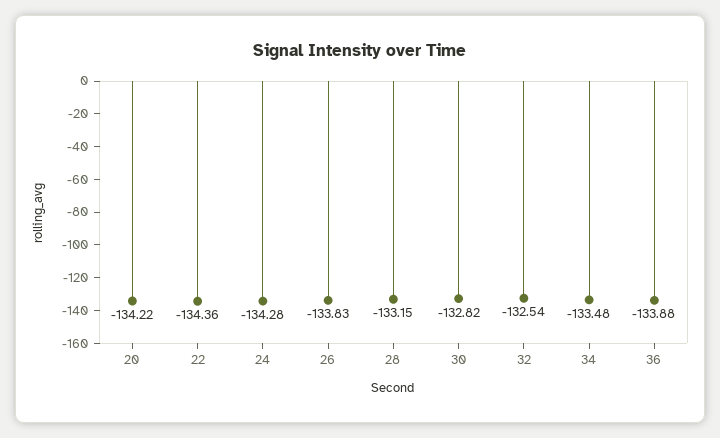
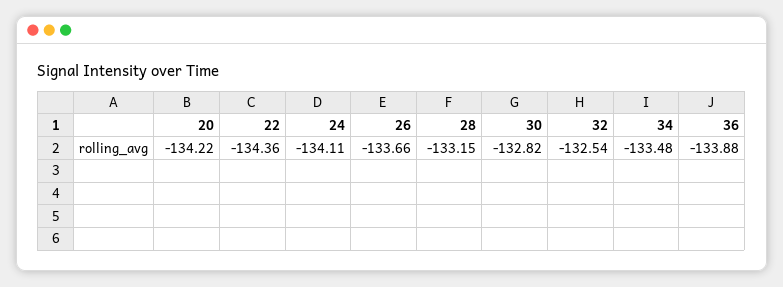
24: -134.28 -> -134.11
26: -133.83 -> -133.66

